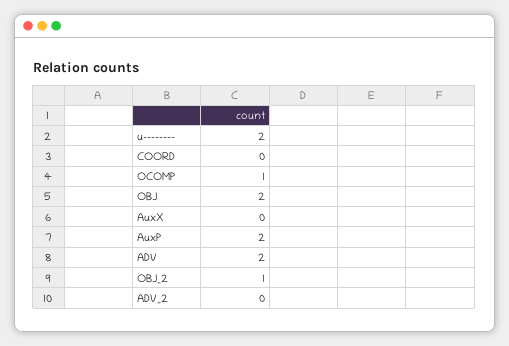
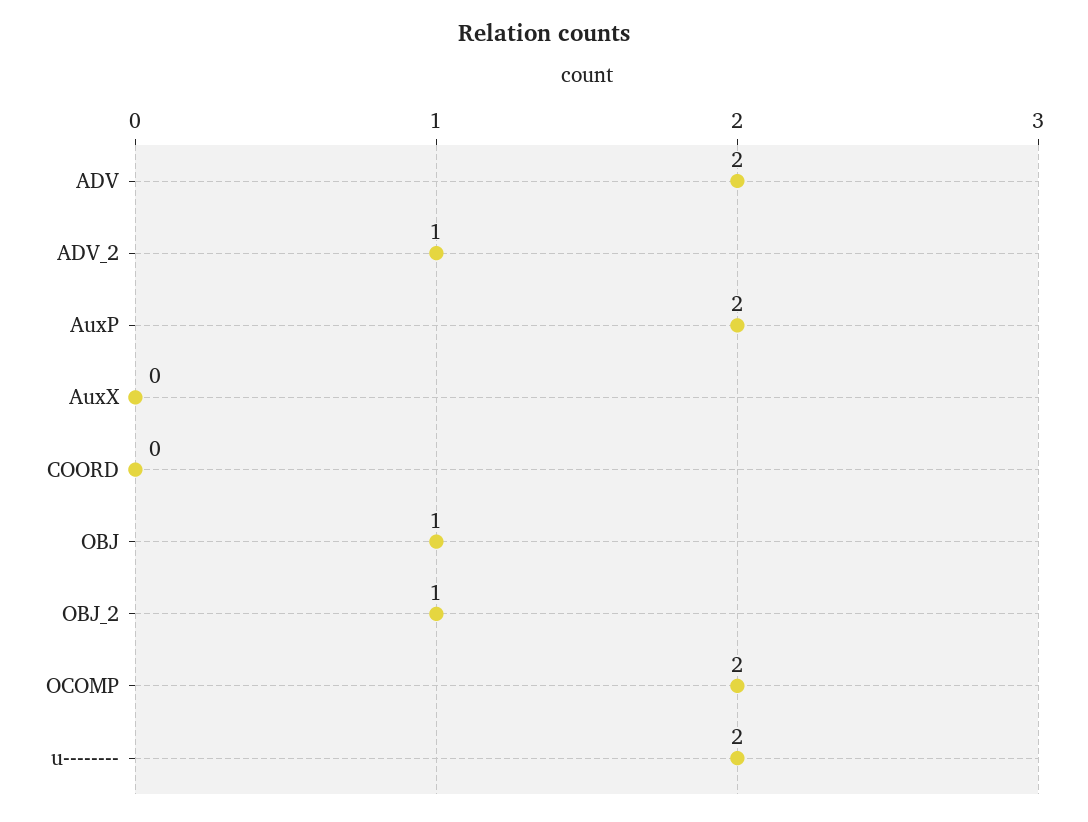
OCOMP: 1 -> 2
OBJ: 2 -> 1
ADV_2: 0 -> 1

